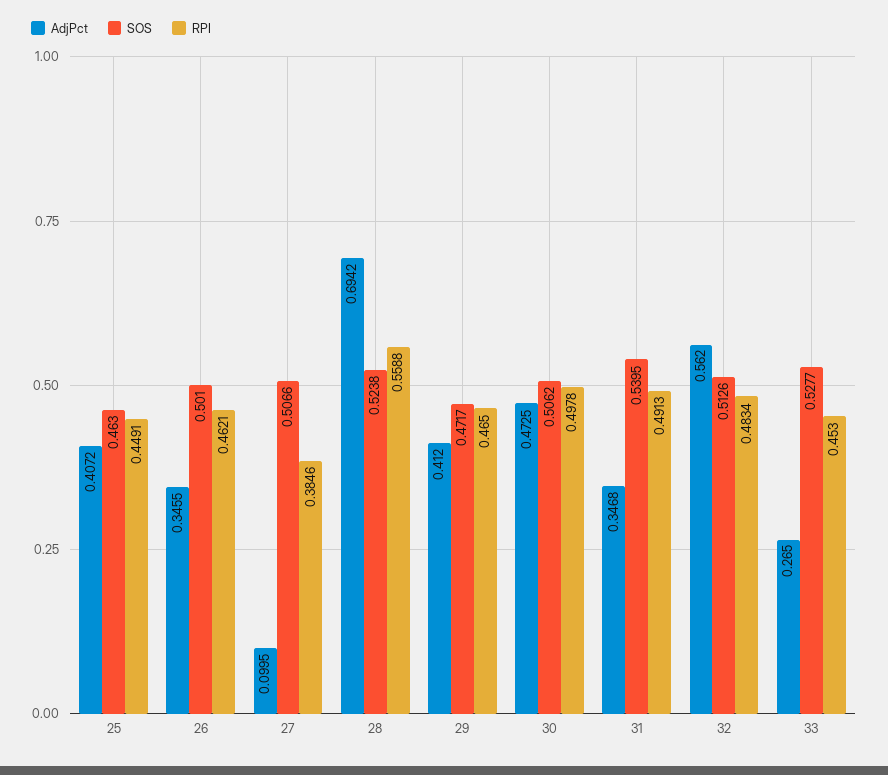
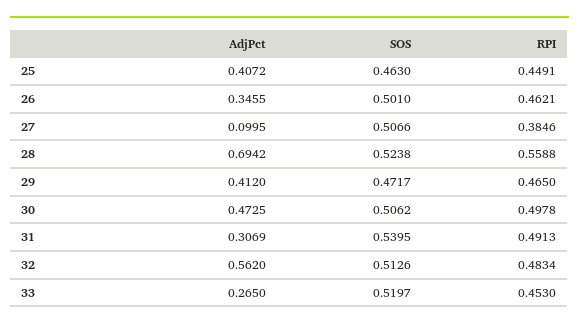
AdjPct, 31: 0.3468 -> 0.3069
SOS, 33: 0.5277 -> 0.5197

